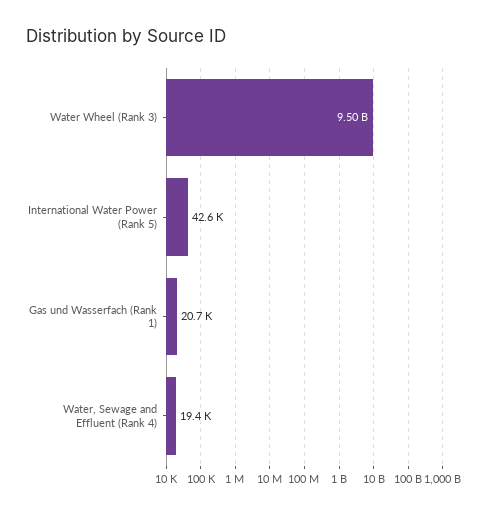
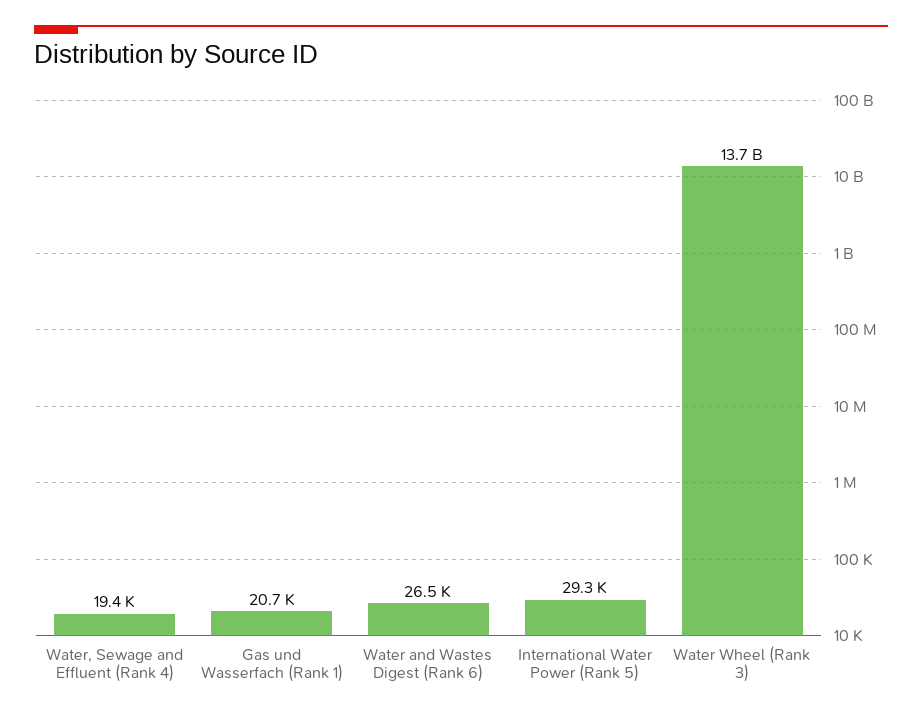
Water Wheel (Rank 3): 9500000000 -> 13700000000
International Water Power (Rank 5): 42600 -> 29300
Water and Wastes Digest (Rank 6): none -> 26500

